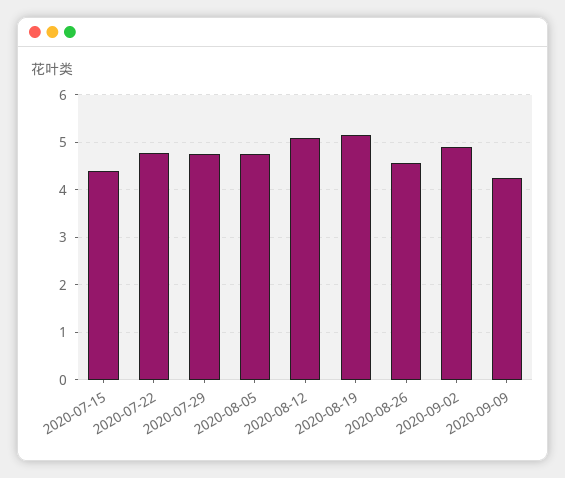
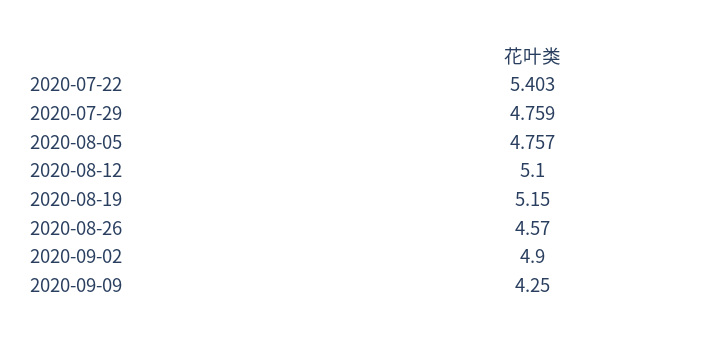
2020-07-15: 4.4 -> none
2020-07-22: 4.8 -> 5.403

